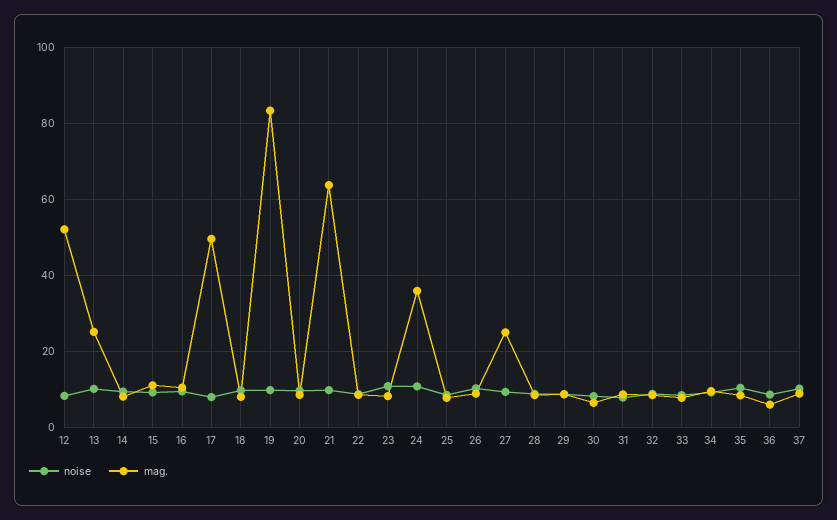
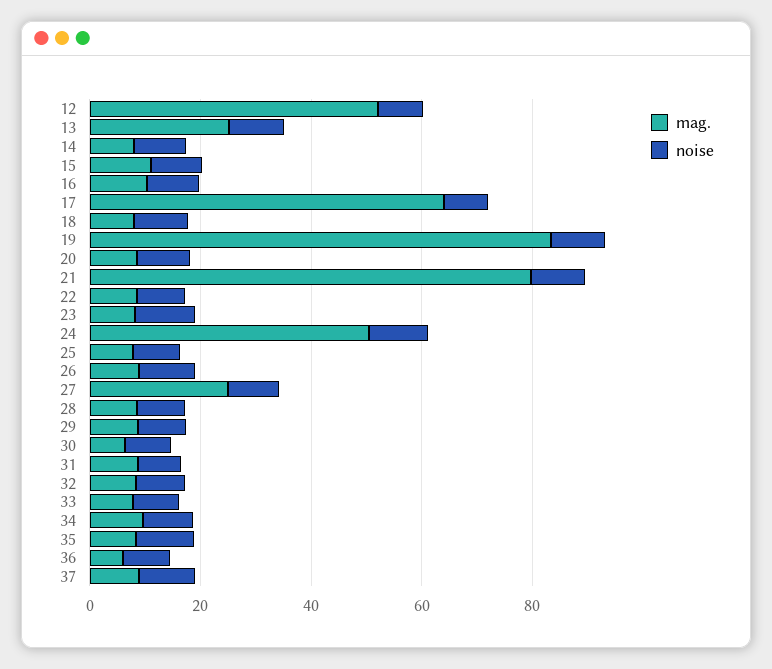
mag., 17: 50 -> 65
mag., 21: 64 -> 80
mag., 24: 36 -> 50

